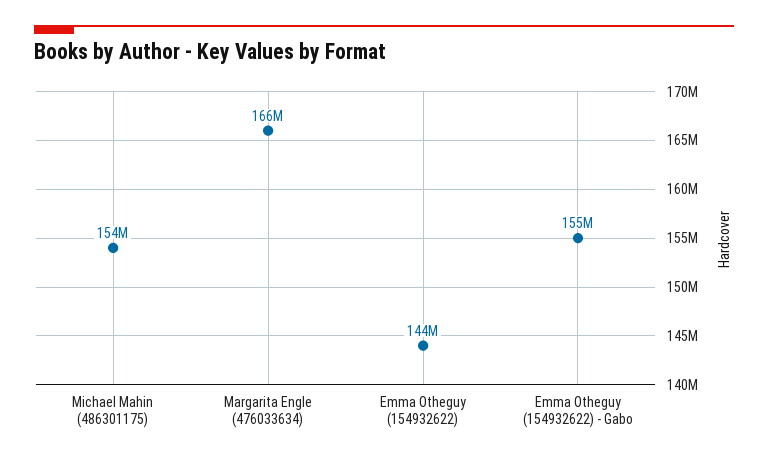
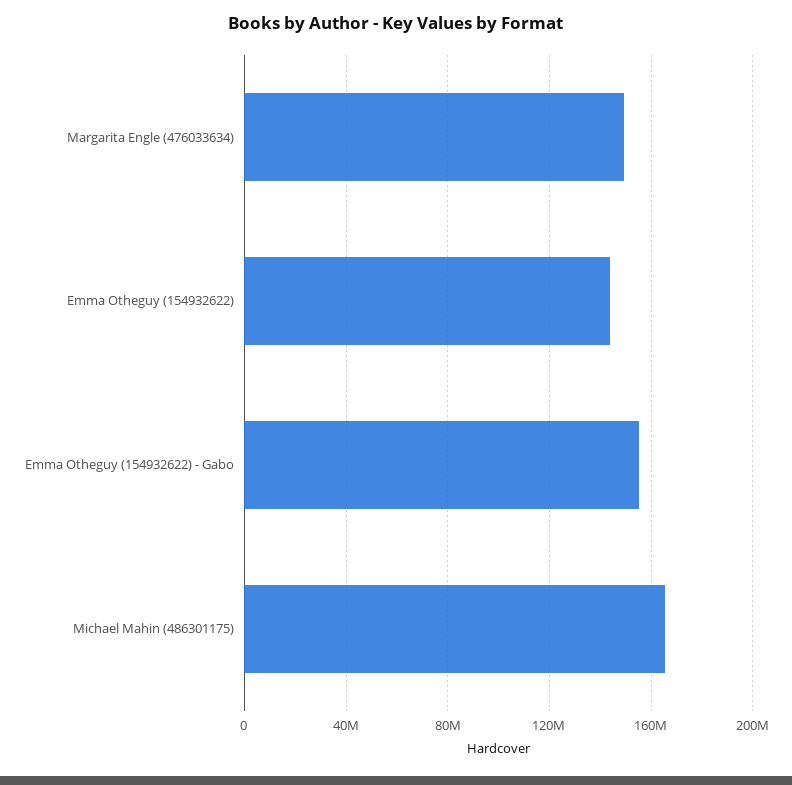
Michael Mahin (486301175): 154000000 -> 165000000
Margarita Engle (476033634): 166000000 -> 150000000

